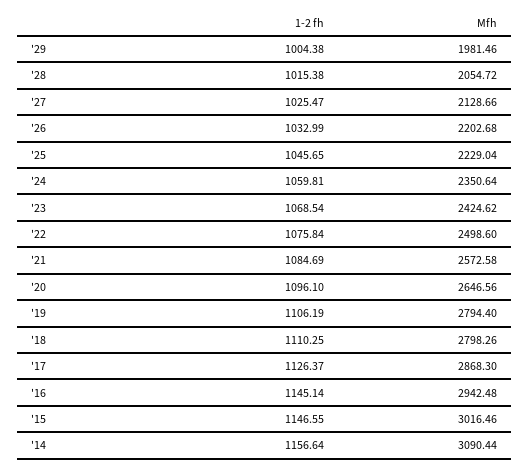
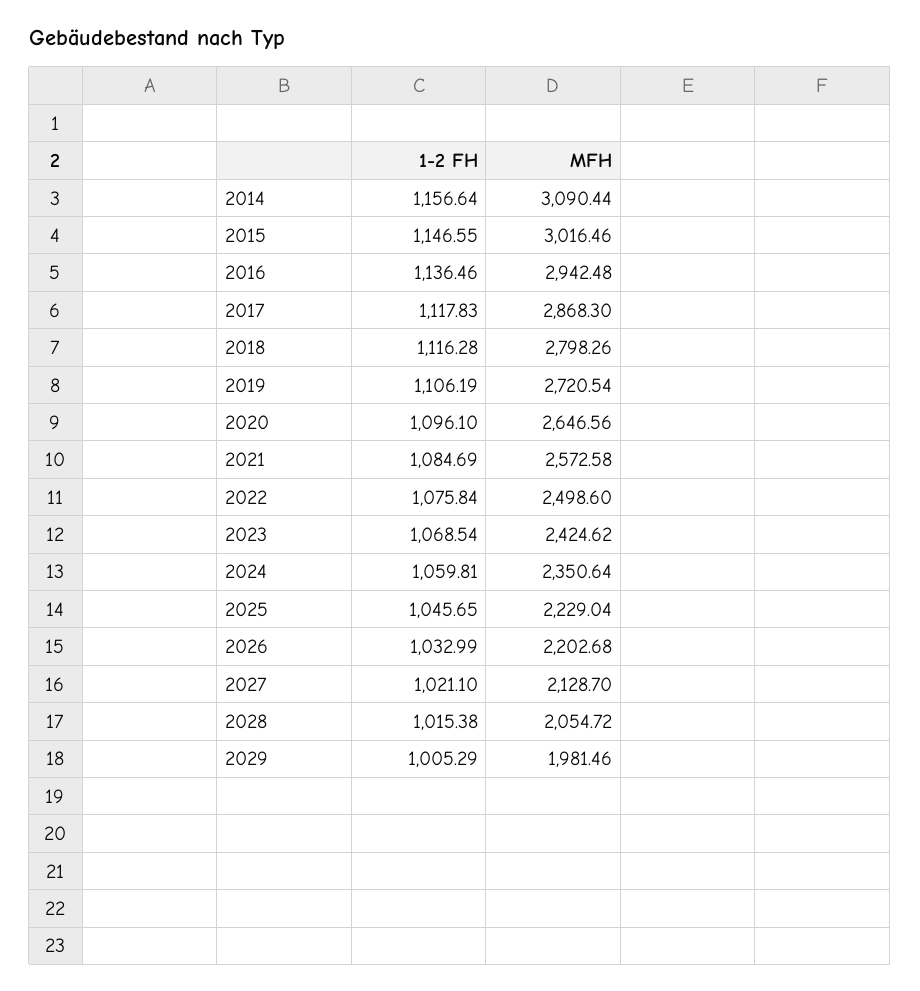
1-2 fh, '29: 1004.38 -> 1005.29
1-2 fh, '27: 1025.47 -> 1021.1
Mfh, '27: 2128.66 -> 2128.7
Mfh, '19: 2794.4 -> 2720.54
1-2 fh, '18: 1110.25 -> 1116.28
1-2 fh, '17: 1126.37 -> 1117.83
1-2 fh, '16: 1145.14 -> 1136.46

